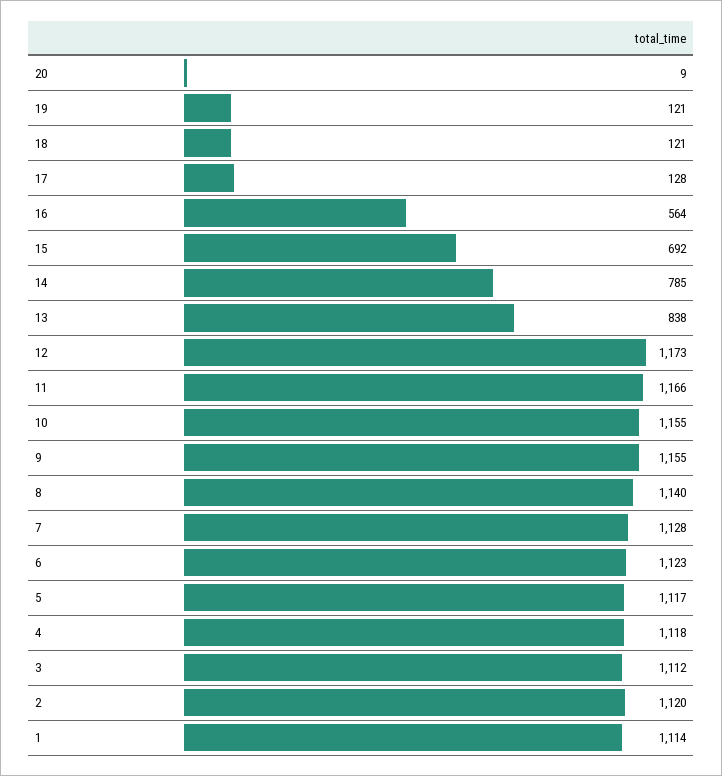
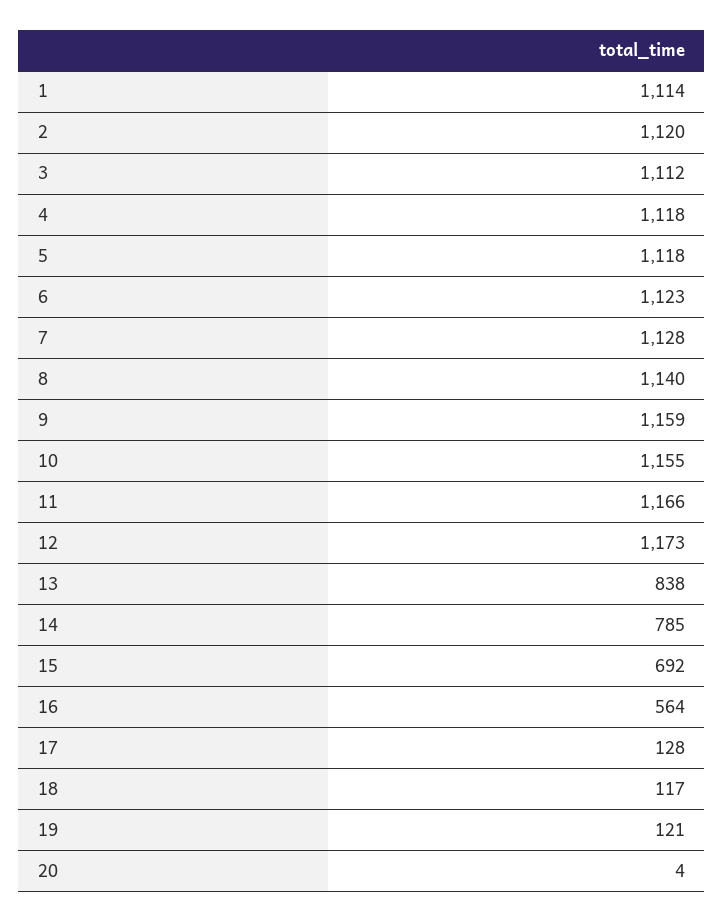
20: 9 -> 4
18: 121 -> 117
9: 1155 -> 1159
5: 1117 -> 1118

